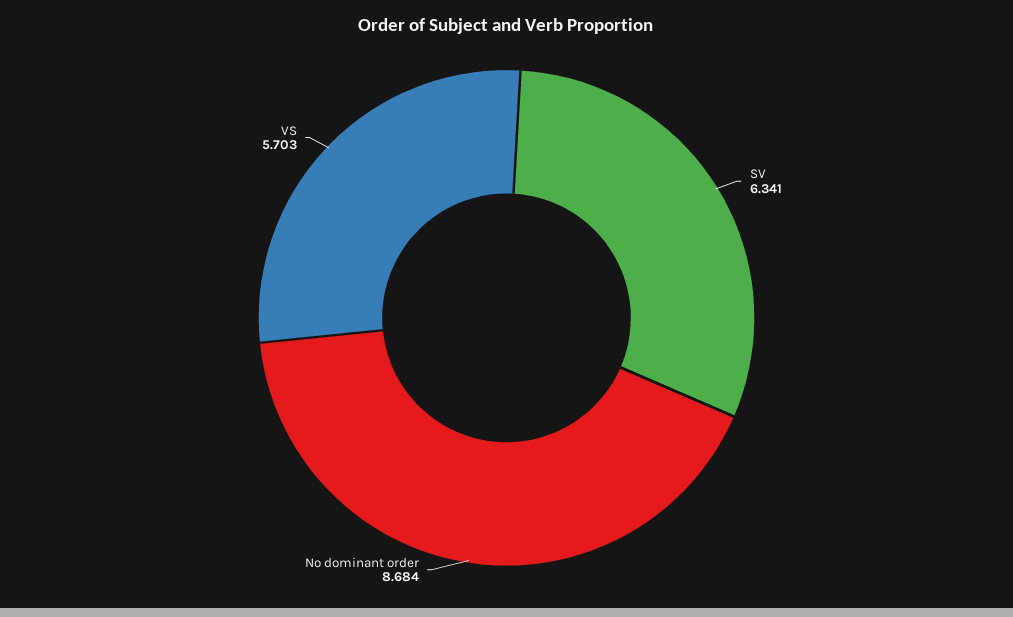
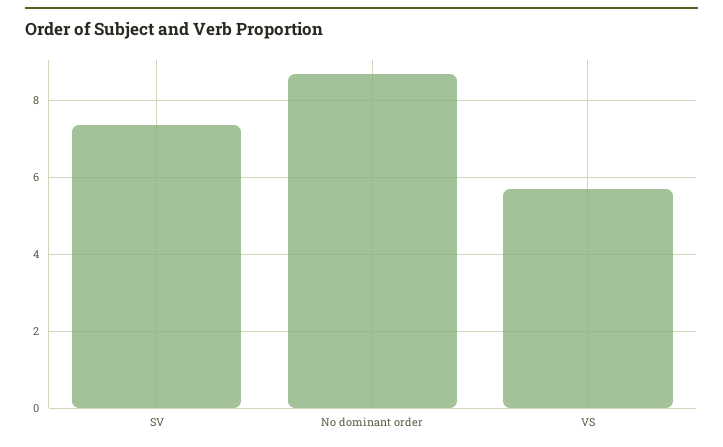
SV: 6.341 -> 7.4

